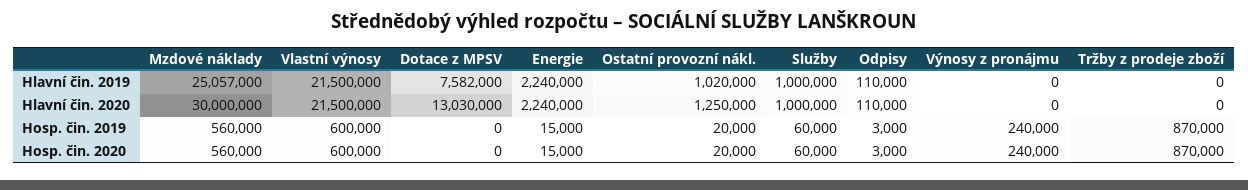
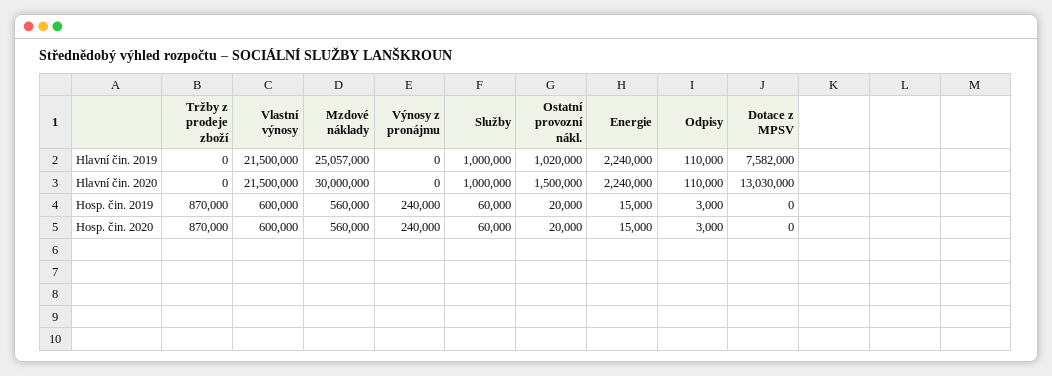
Ostatní provozní nákl., Hlavní čin. 2020: 1250000 -> 1500000

